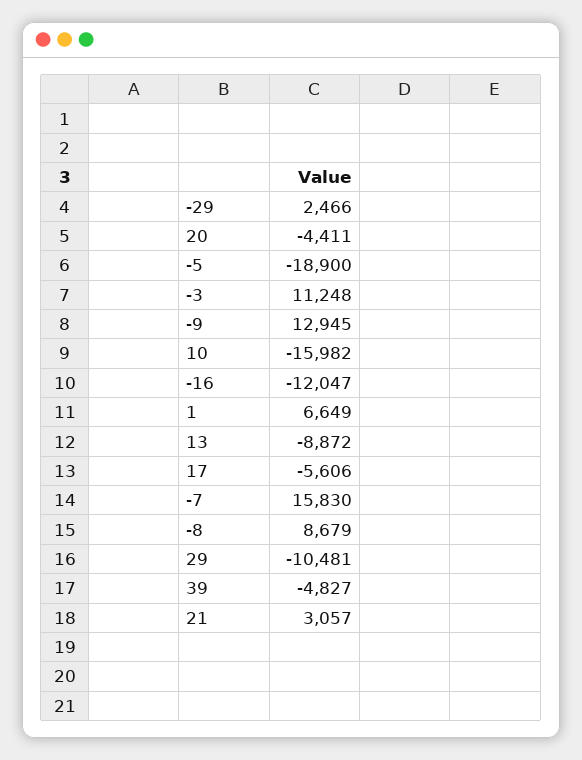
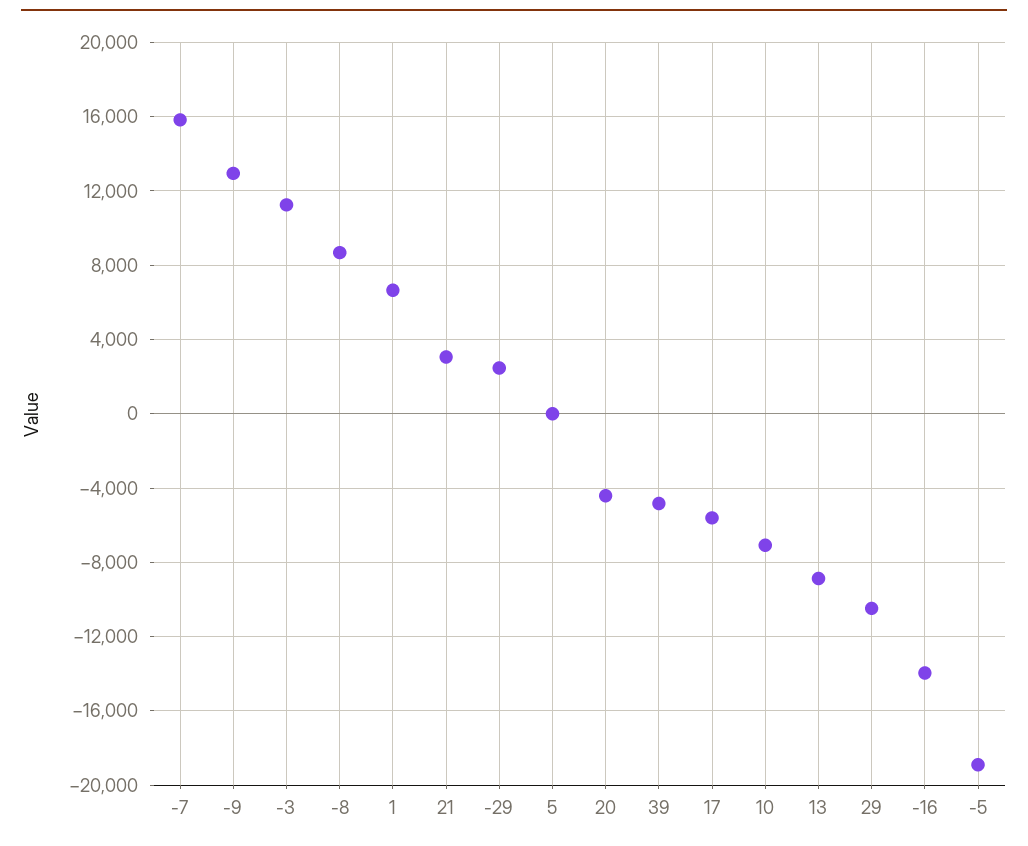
10: -15982 -> -7000
-16: -12047 -> -14000
5: none -> 0

